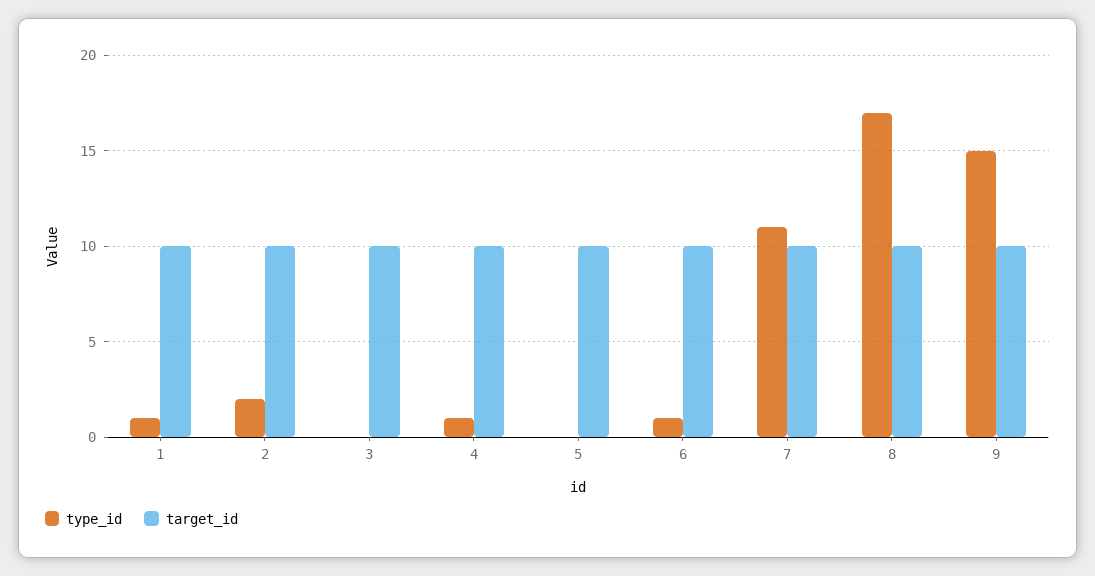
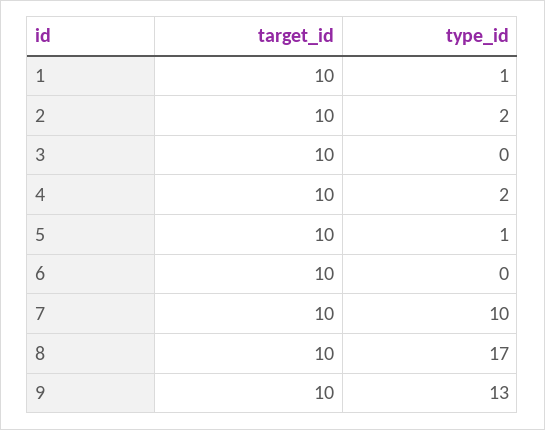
type_id, 4: 1 -> 2
type_id, 5: 0 -> 1
type_id, 6: 1 -> 0
type_id, 7: 11 -> 10
type_id, 9: 15 -> 13

